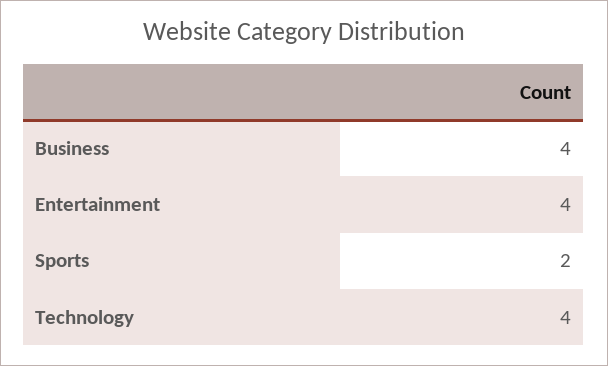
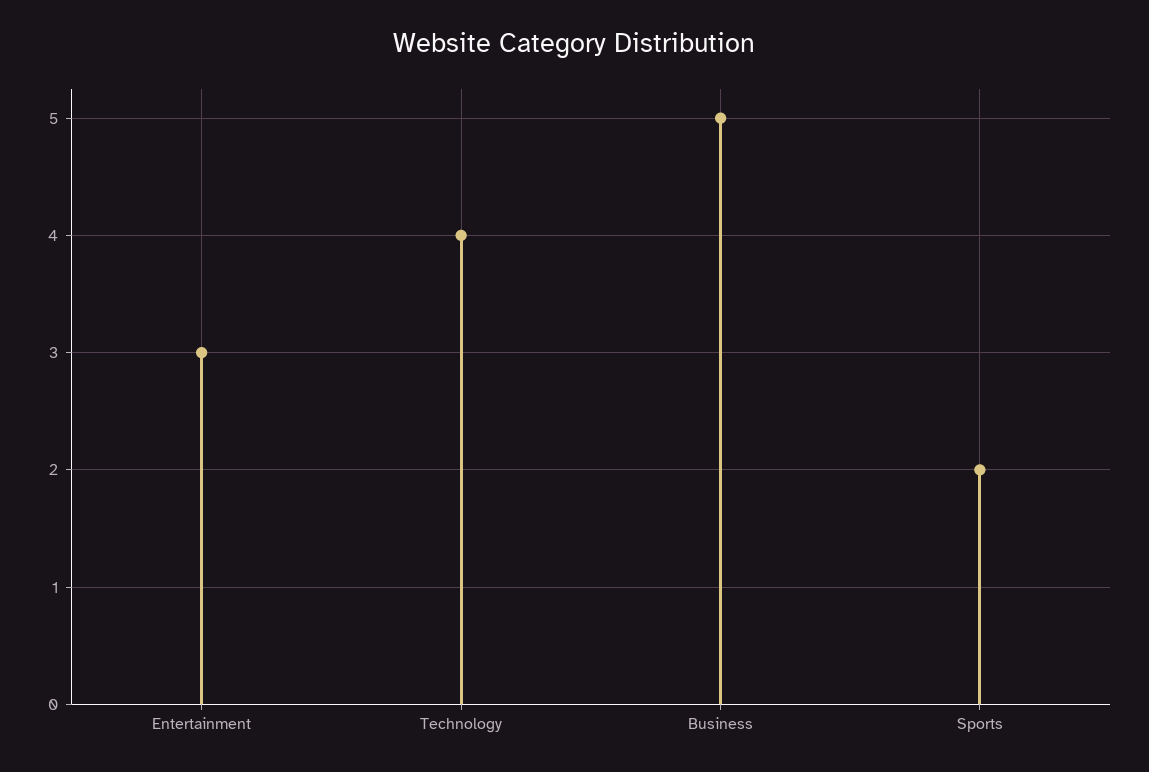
Business: 4 -> 5
Entertainment: 4 -> 3

